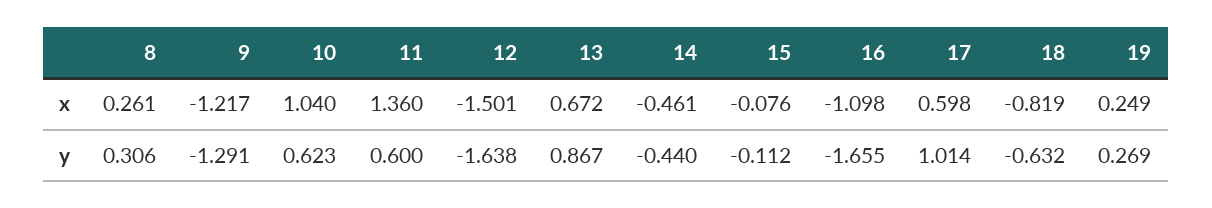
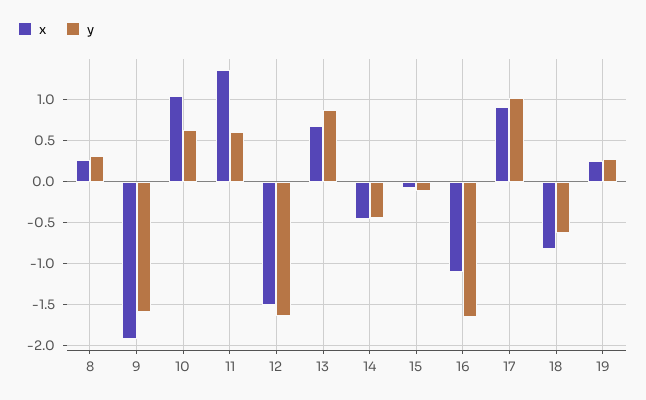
x, 9: -1.217 -> -1.9
x, 17: 0.598 -> 0.9
y, 9: -1.291 -> -1.6

